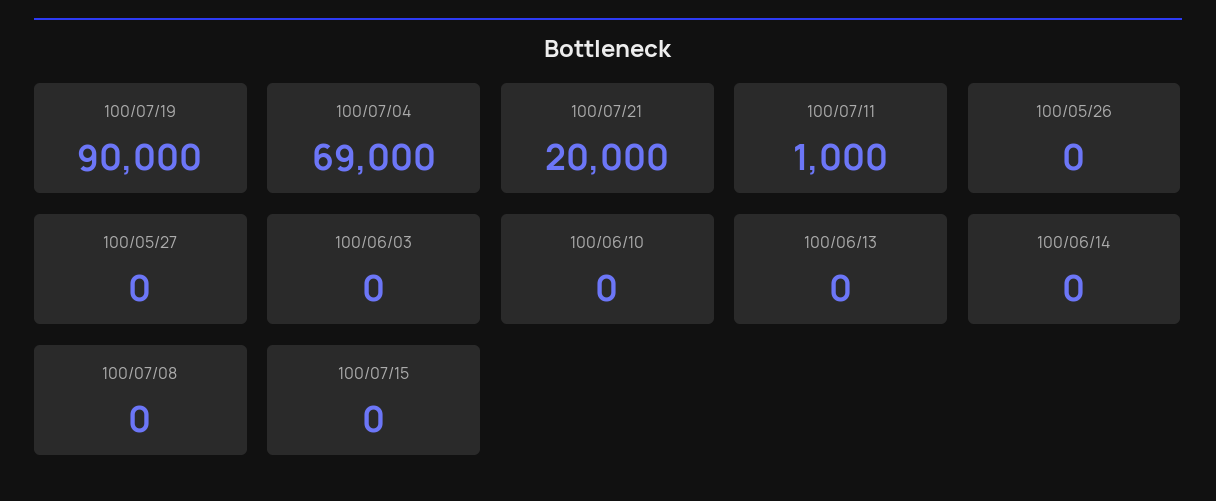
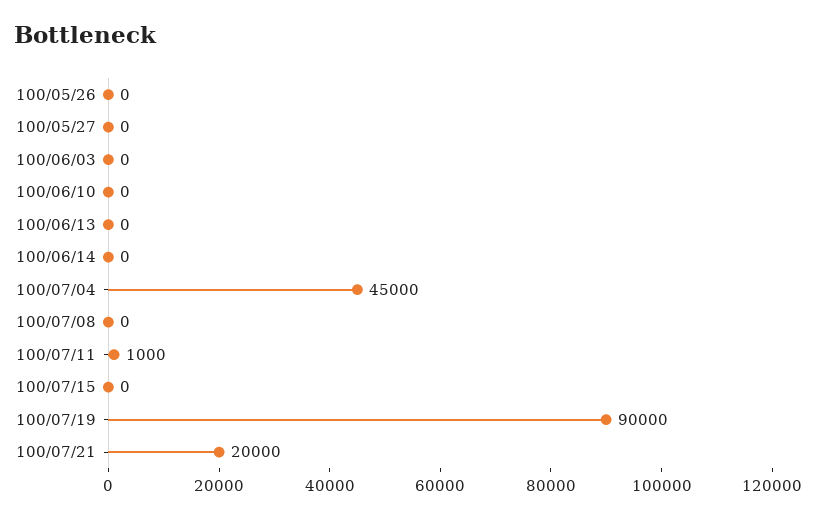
100/07/04: 69000 -> 45000

